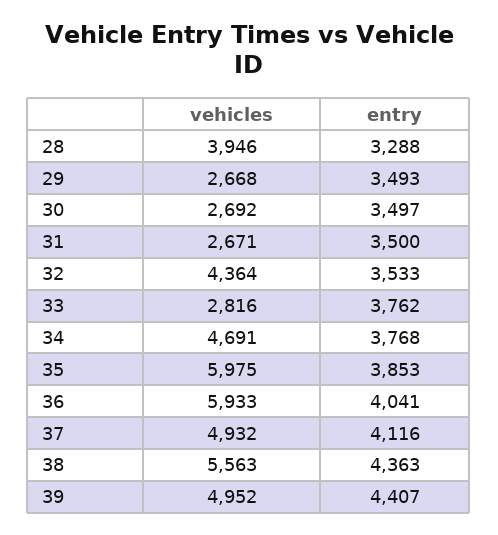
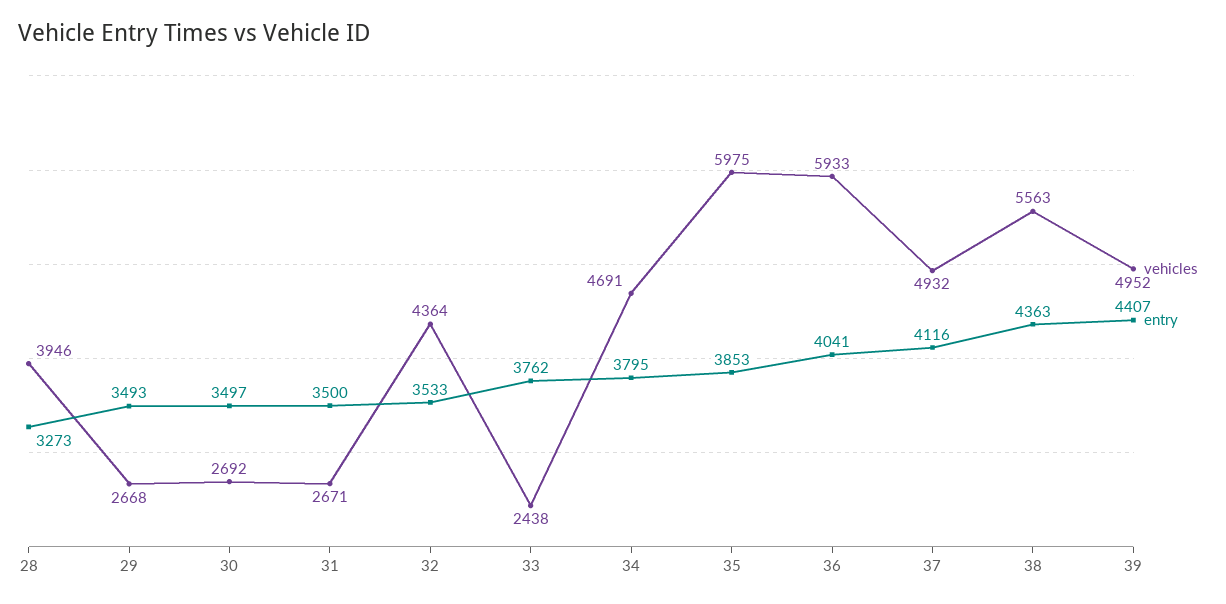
entry, 28: 3288 -> 3273
vehicles, 33: 2816 -> 2438
entry, 34: 3768 -> 3795

